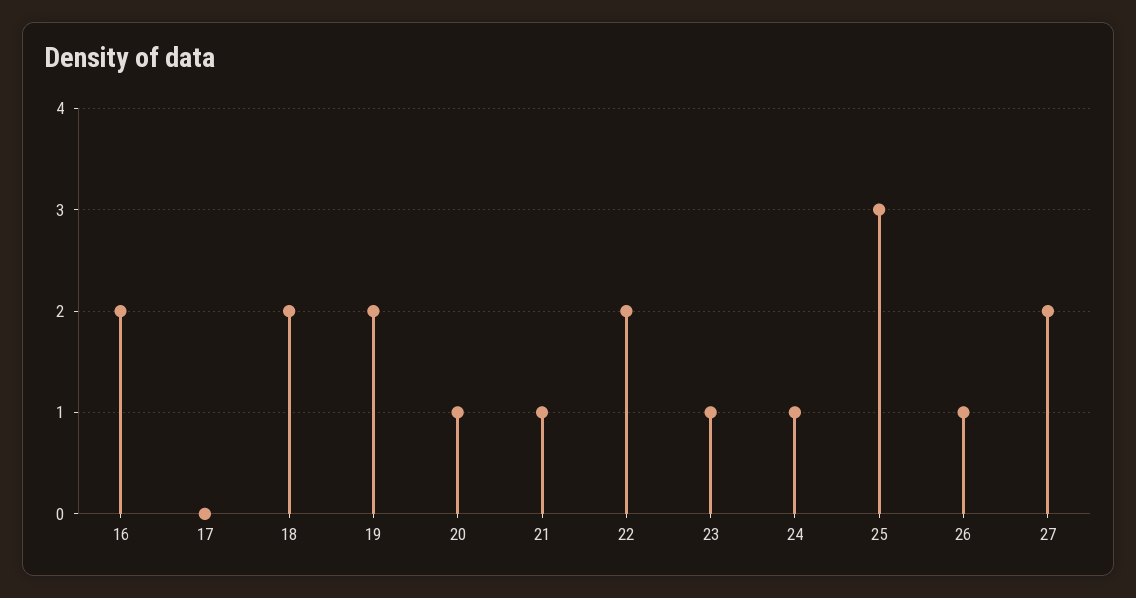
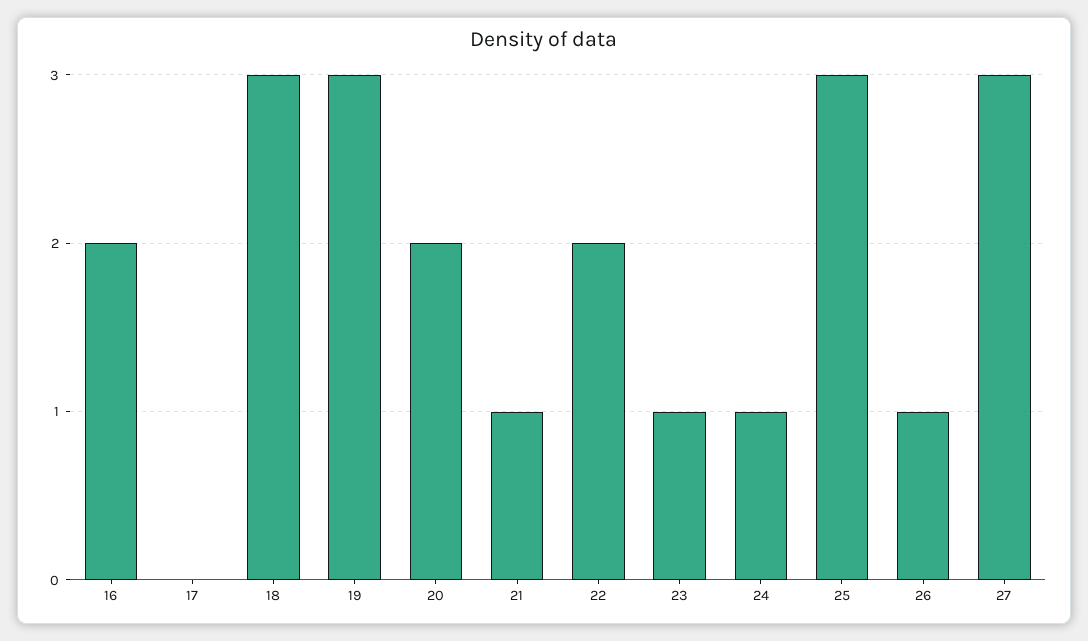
18: 2 -> 3
19: 2 -> 3
20: 1 -> 2
27: 2 -> 3

